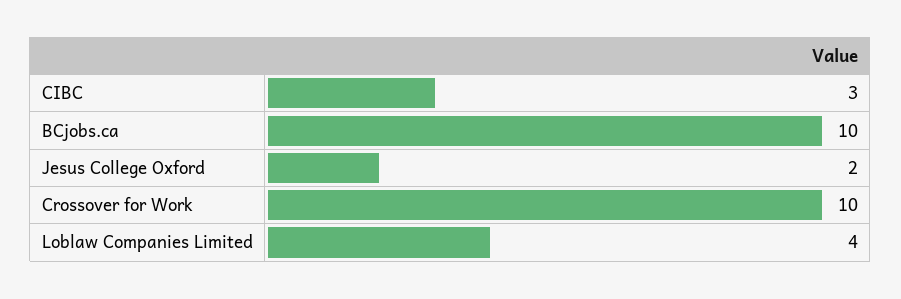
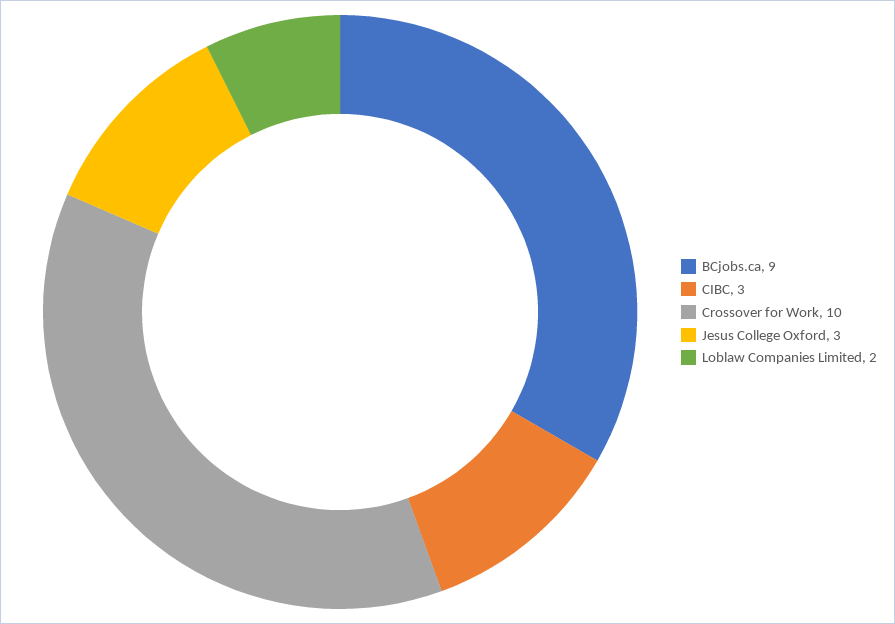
BCjobs.ca: 10 -> 9
Jesus College Oxford: 2 -> 3
Loblaw Companies Limited: 4 -> 2

